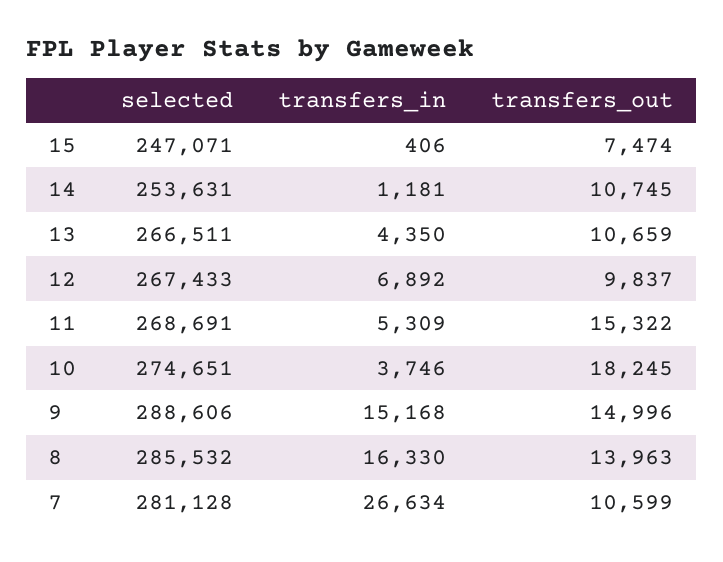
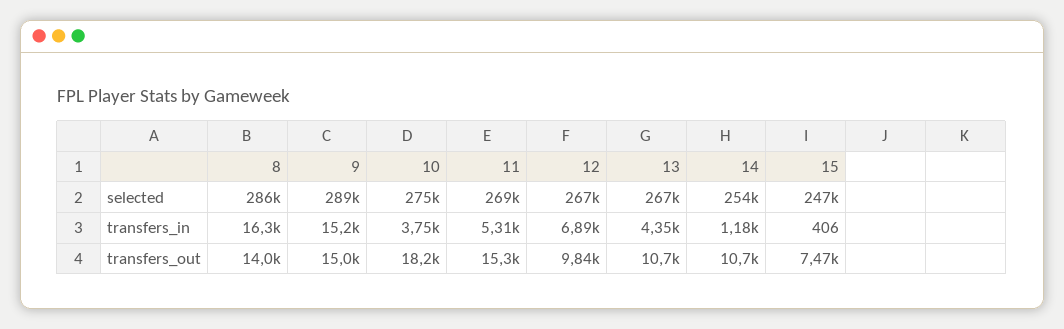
selected, 7: 281128 -> none
transfers_in, 7: 26634 -> none
transfers_out, 7: 10599 -> none

